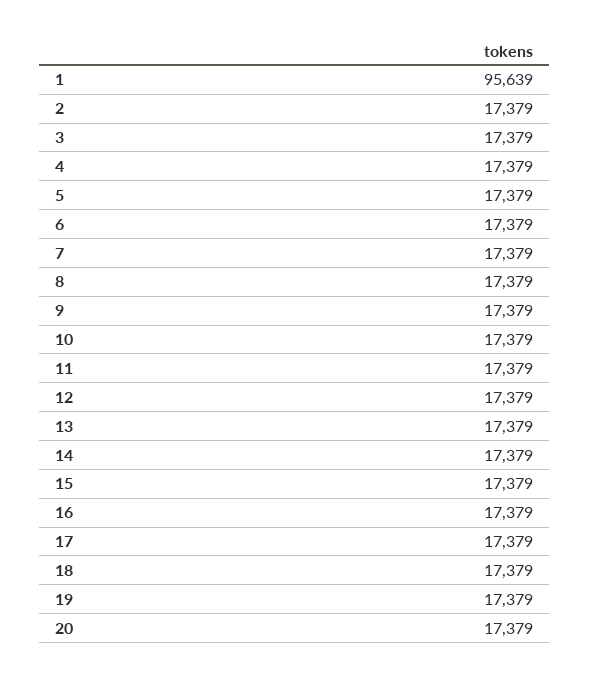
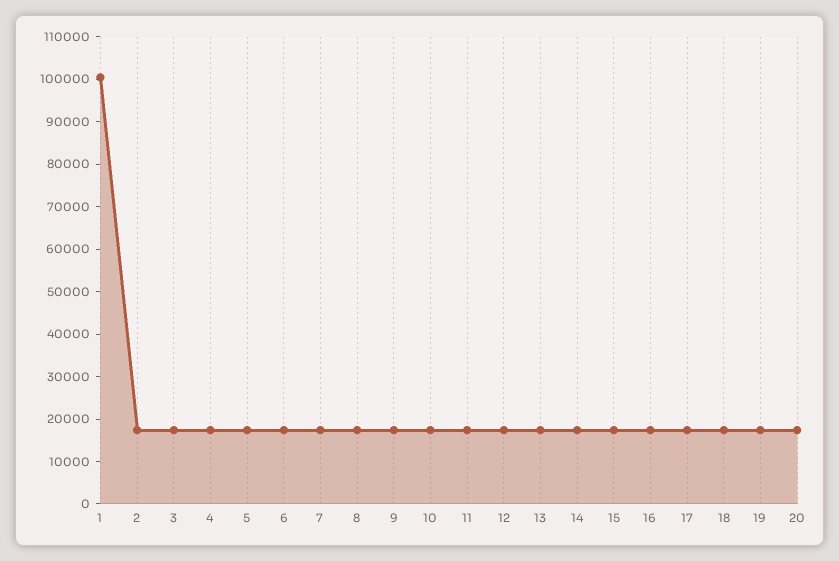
1: 95639 -> 100000

